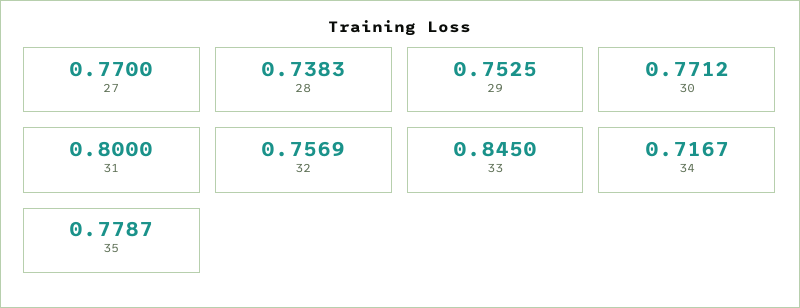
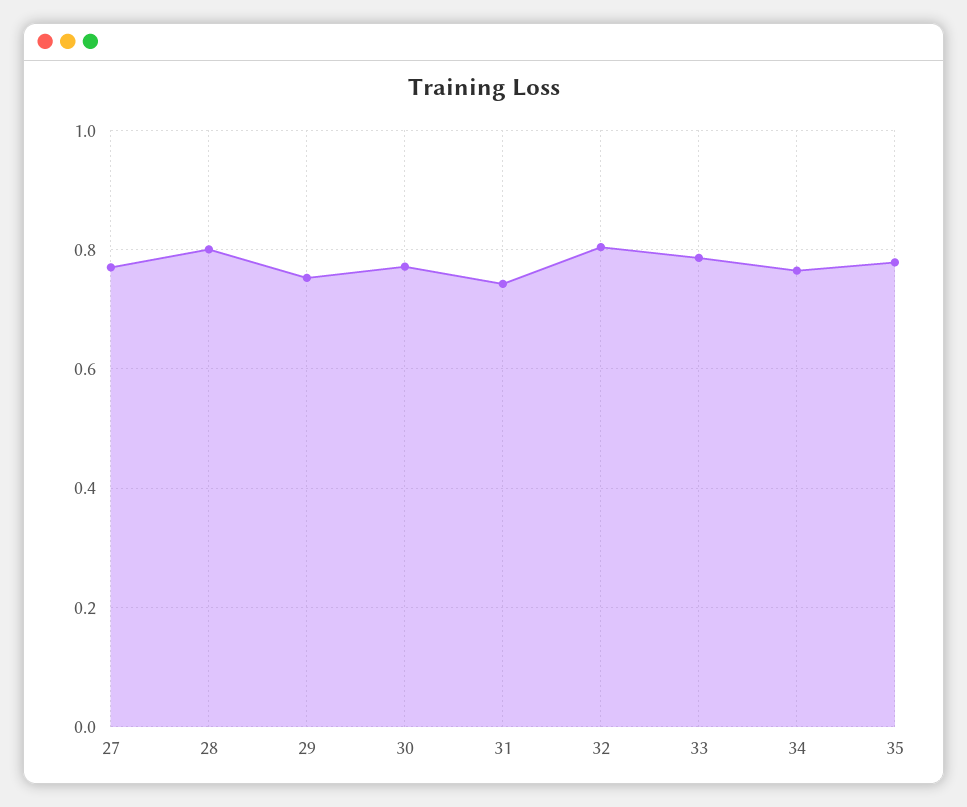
28: 0.7383 -> 0.8
31: 0.8 -> 0.74
32: 0.7569 -> 0.8
33: 0.845 -> 0.78
34: 0.7167 -> 0.76

